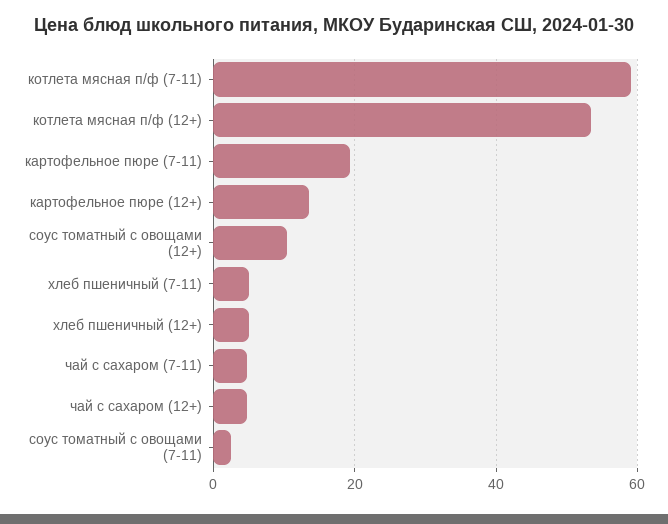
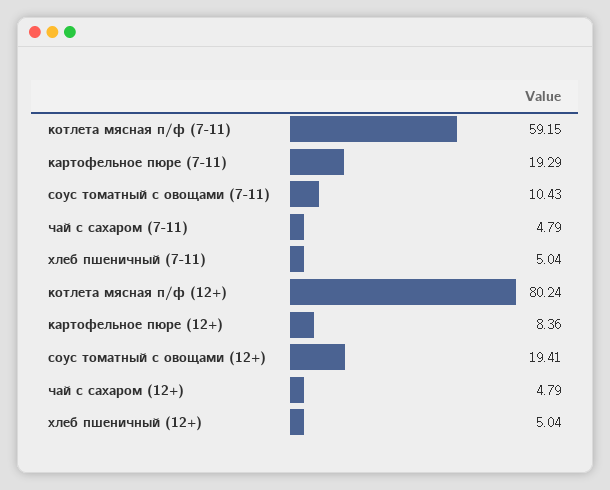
котлета мясная п/ф (12+): 54 -> 80.24
картофельное пюре (12+): 14 -> 8.36
соус томатный с овощами (12+): 10 -> 19.41
соус томатный с овощами (7-11): 2 -> 10.43

